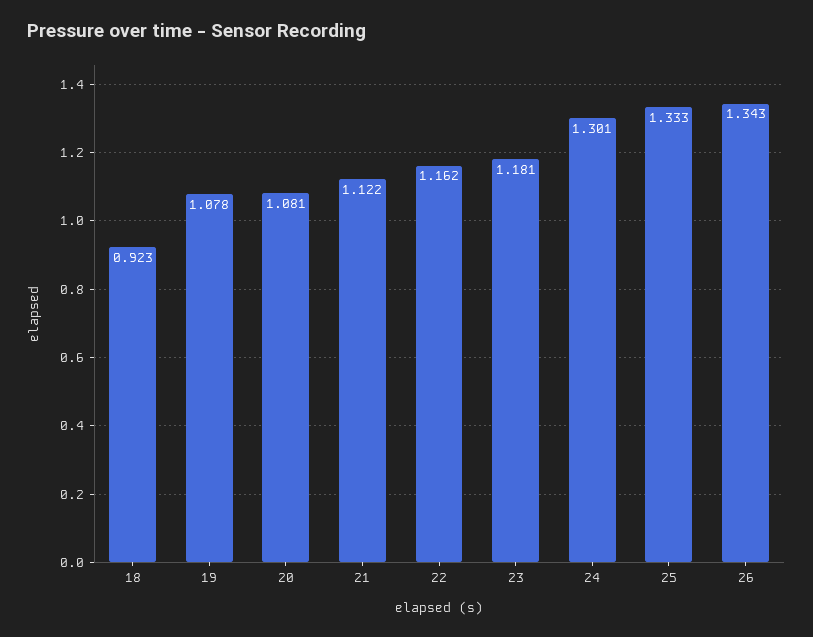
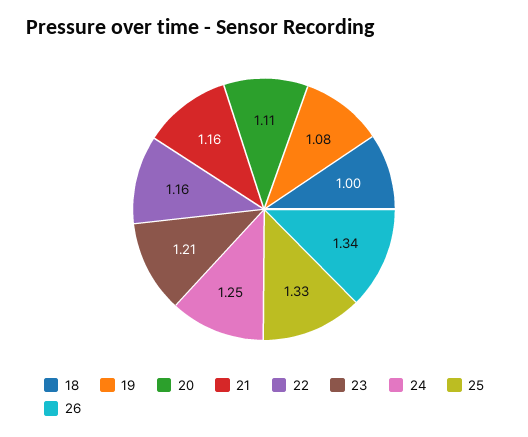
18: 0.923 -> 1
20: 1.081 -> 1.11
21: 1.122 -> 1.16
23: 1.181 -> 1.21
24: 1.301 -> 1.25

